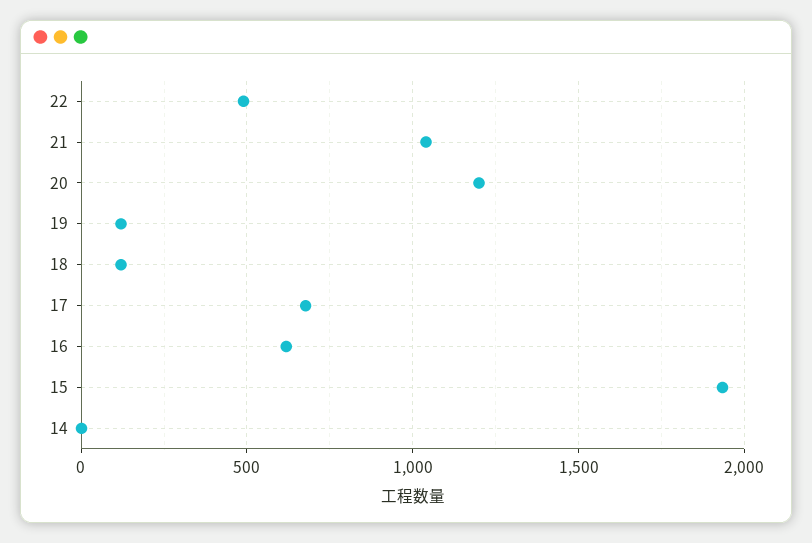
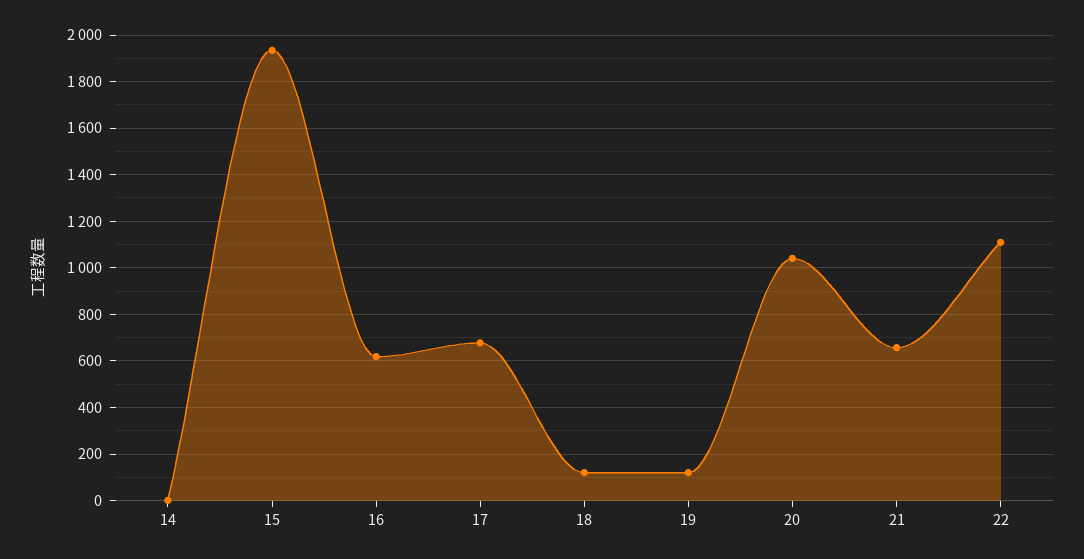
22: 500 -> 1100
21: 1050 -> 650
20: 1200 -> 1050

